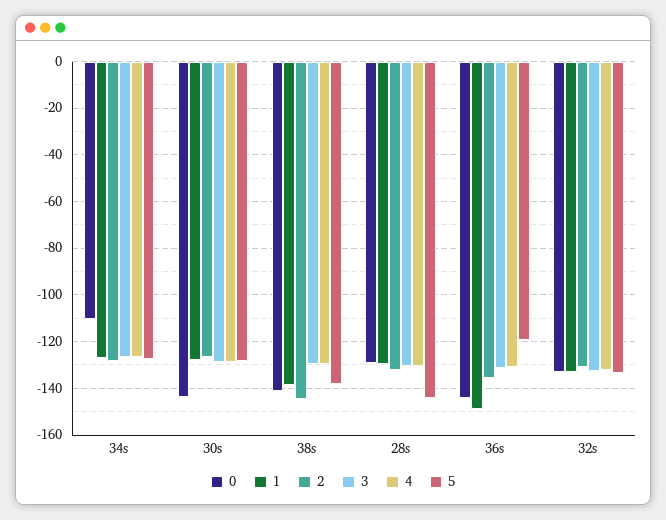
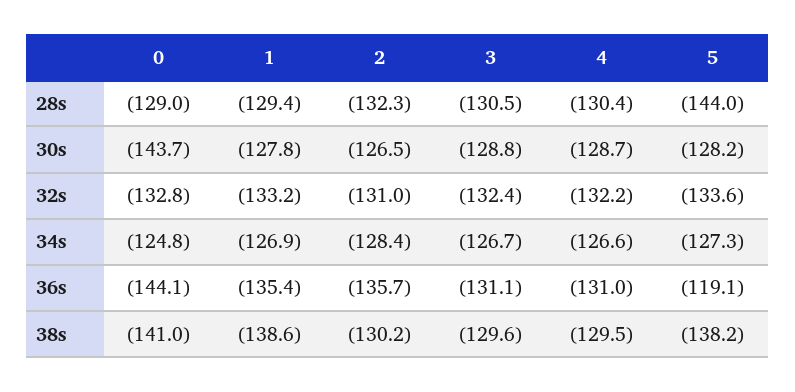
0, 34s: -110 -> -124.8
2, 38s: -145 -> -130.2
1, 36s: -150 -> -135.4

